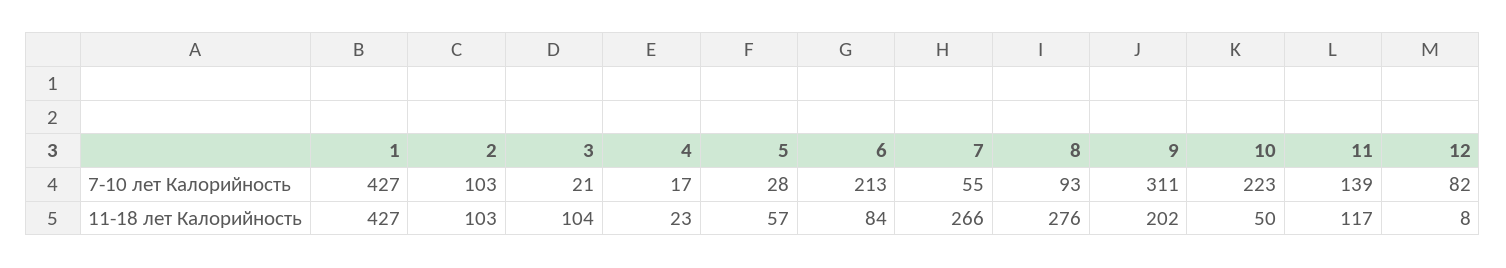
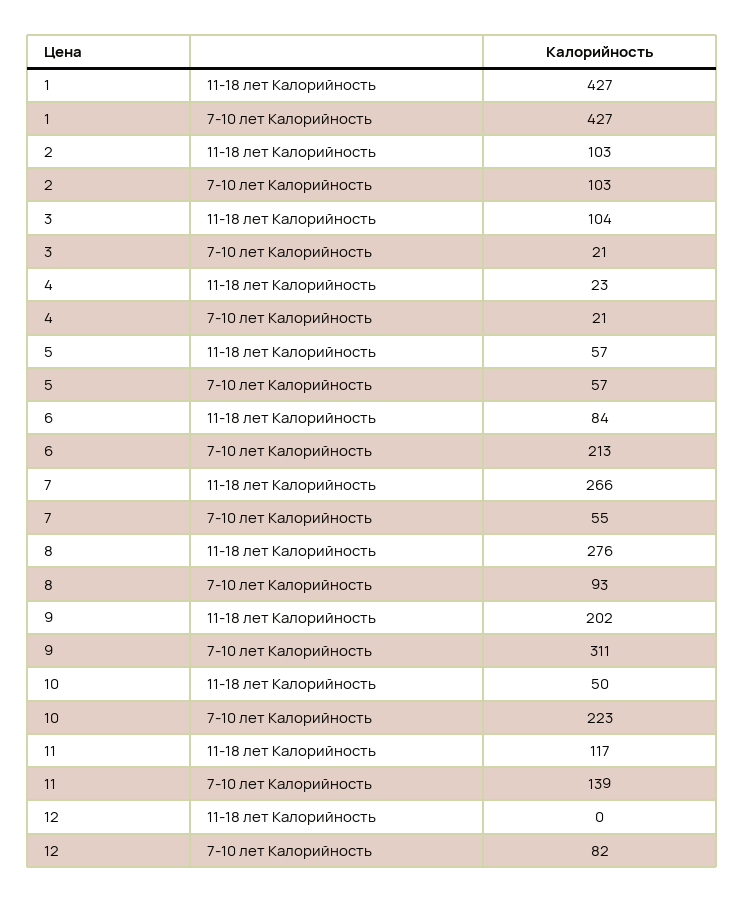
4, 7-10 лет Калорийность: 17 -> 21
5, 7-10 лет Калорийность: 28 -> 57
12, 11-18 лет Калорийность: 8 -> 0

